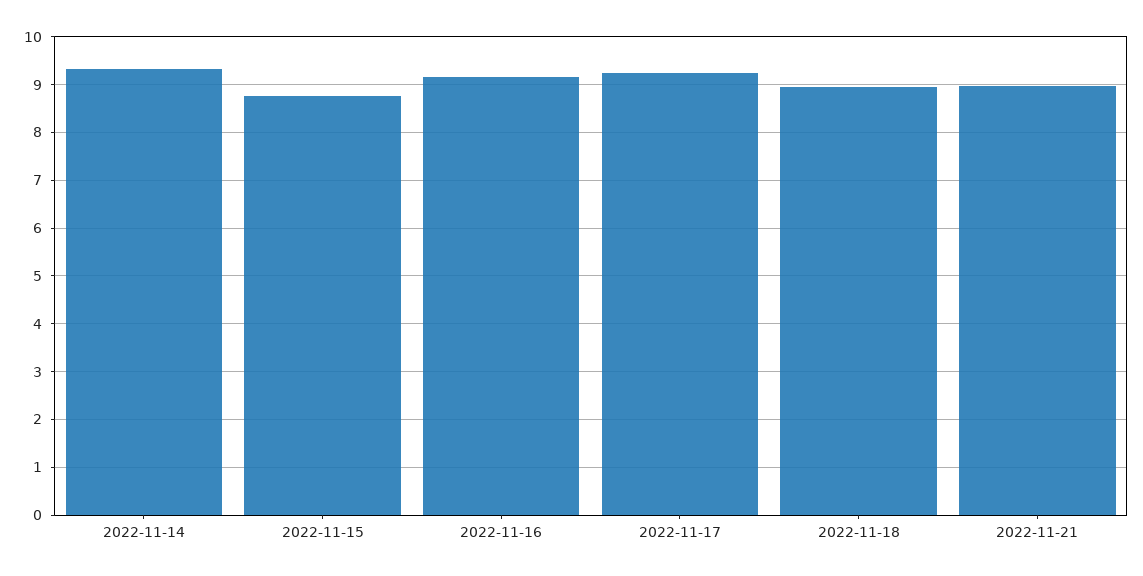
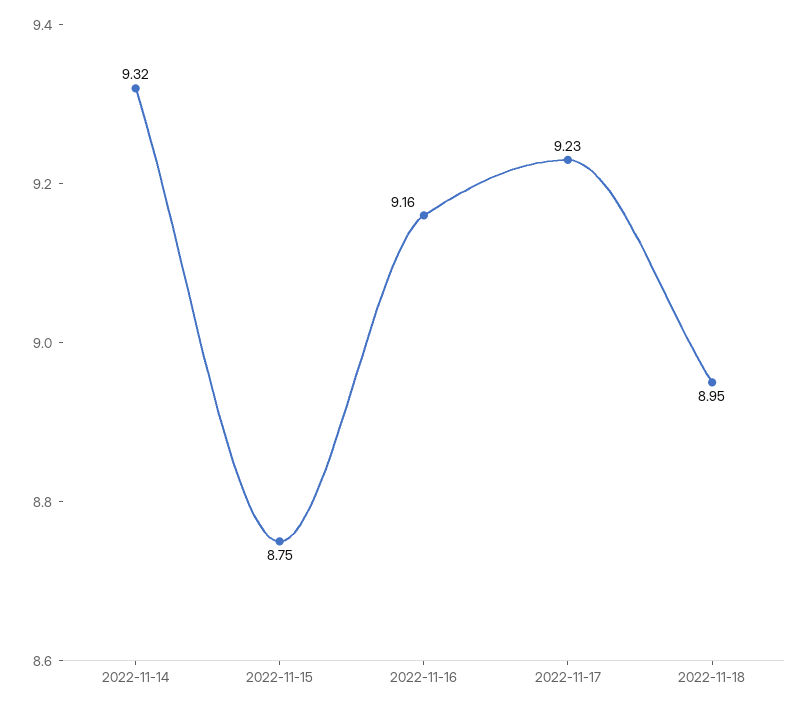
2022-11-21: 9 -> none

